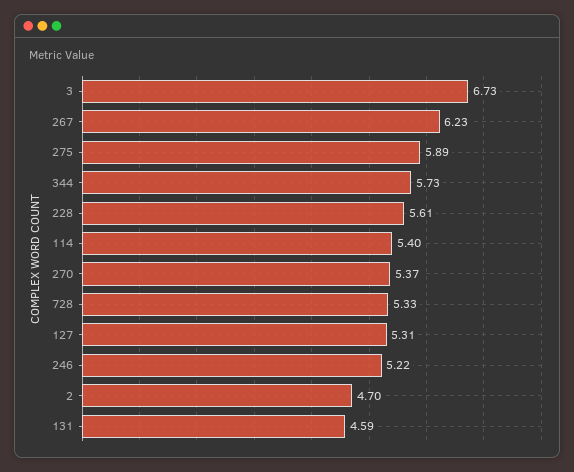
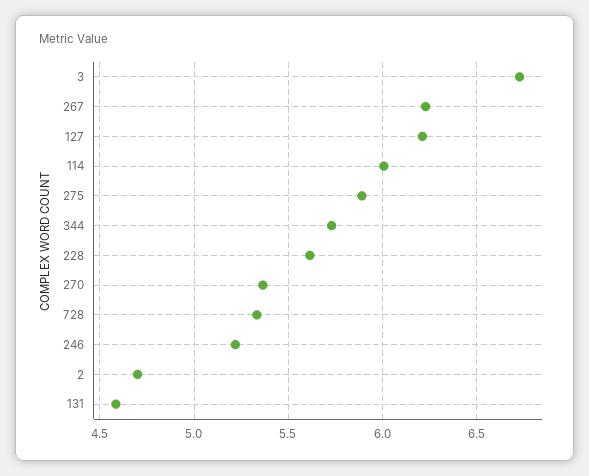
114: 5.4 -> 6
127: 5.31 -> 6.2

